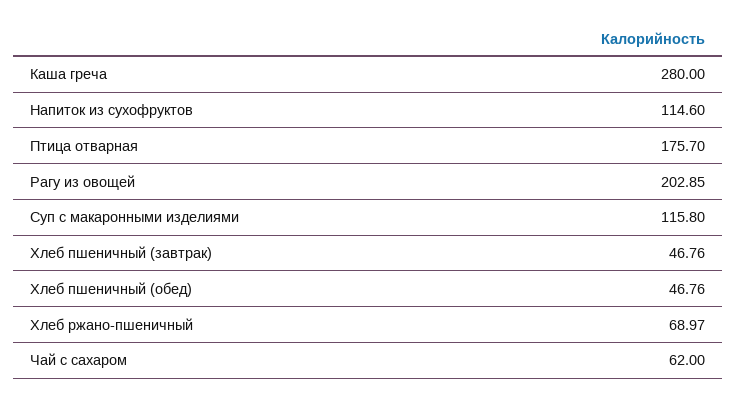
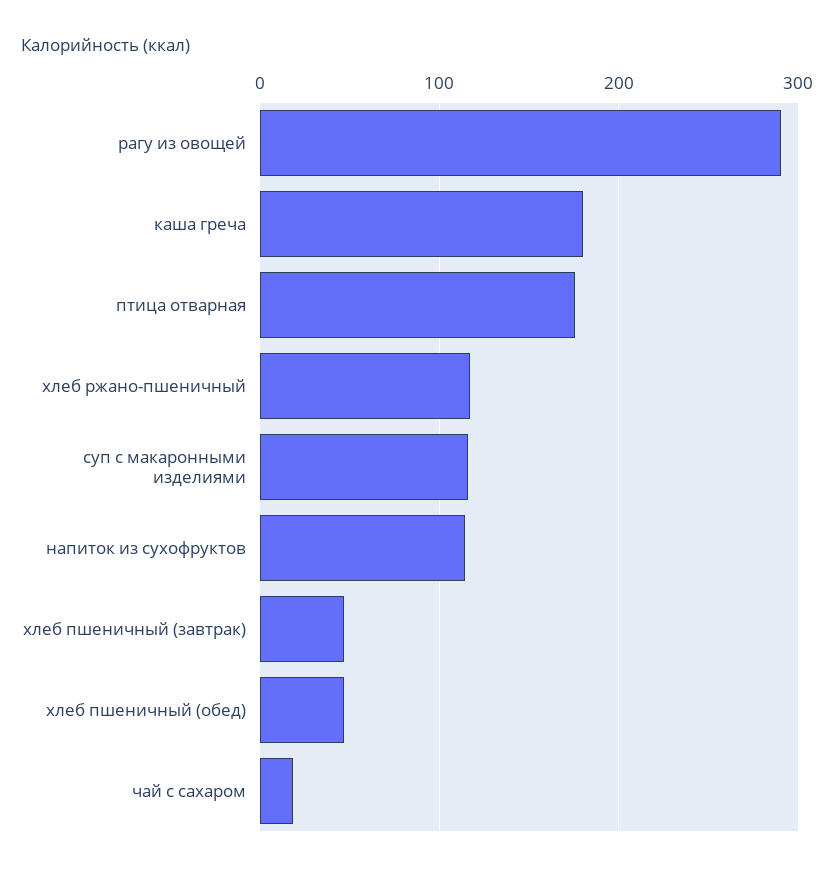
Каша греча: 280 -> 180
Рагу из овощей: 202.85 -> 290
Хлеб ржано-пшеничный: 68.97 -> 120
Чай с сахаром: 62 -> 20

